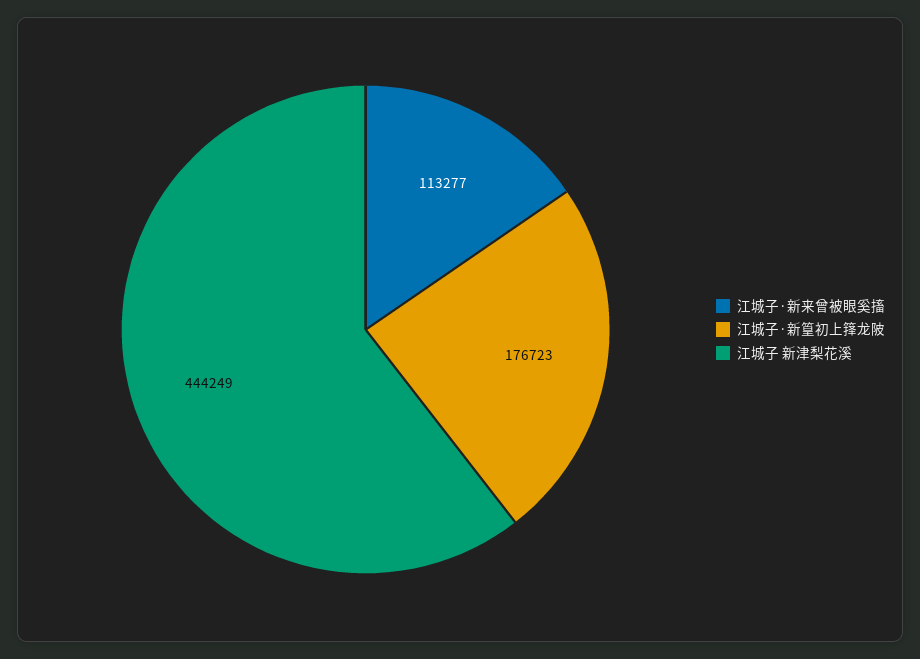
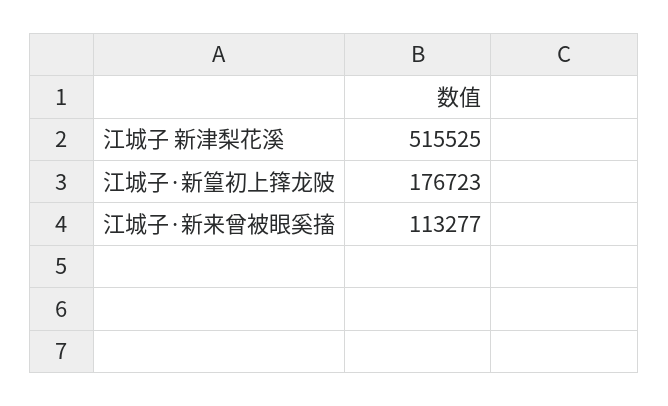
江城子 新津梨花溪: 444249 -> 515525

